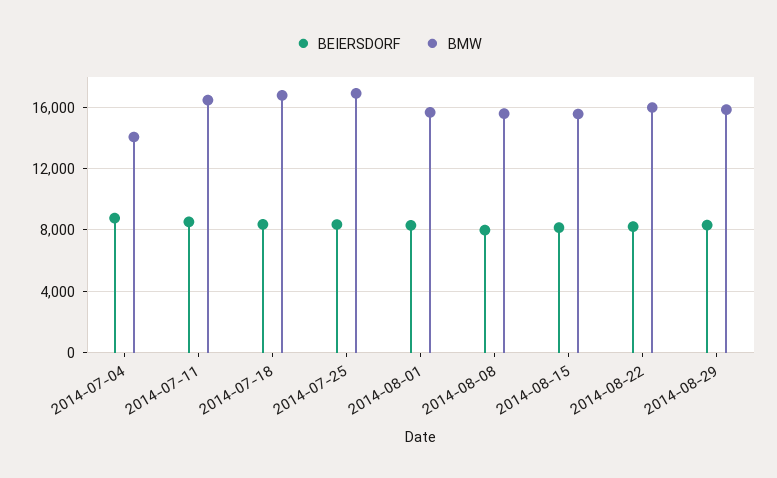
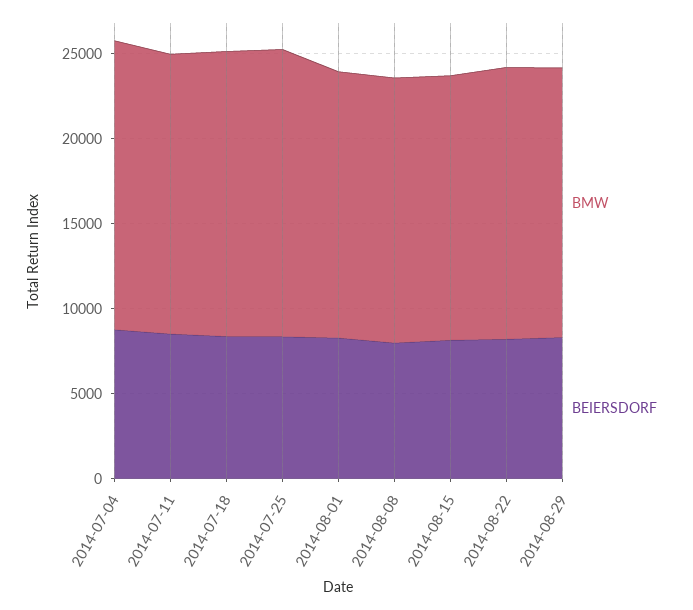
BMW, 2014-07-04: 14000 -> 17000

